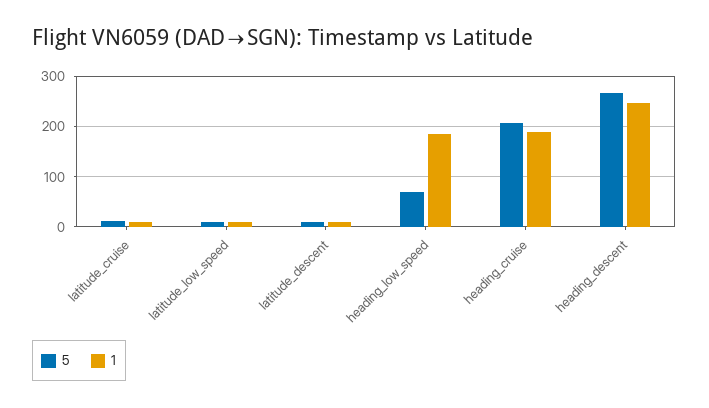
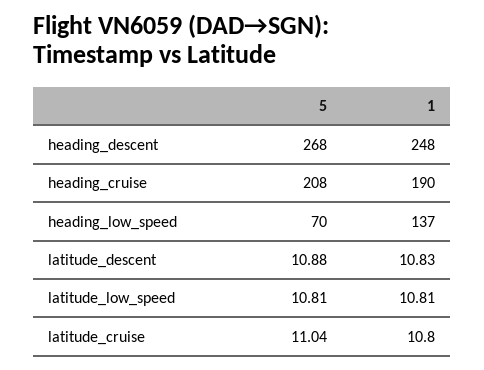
1, heading_low_speed: 180 -> 137

